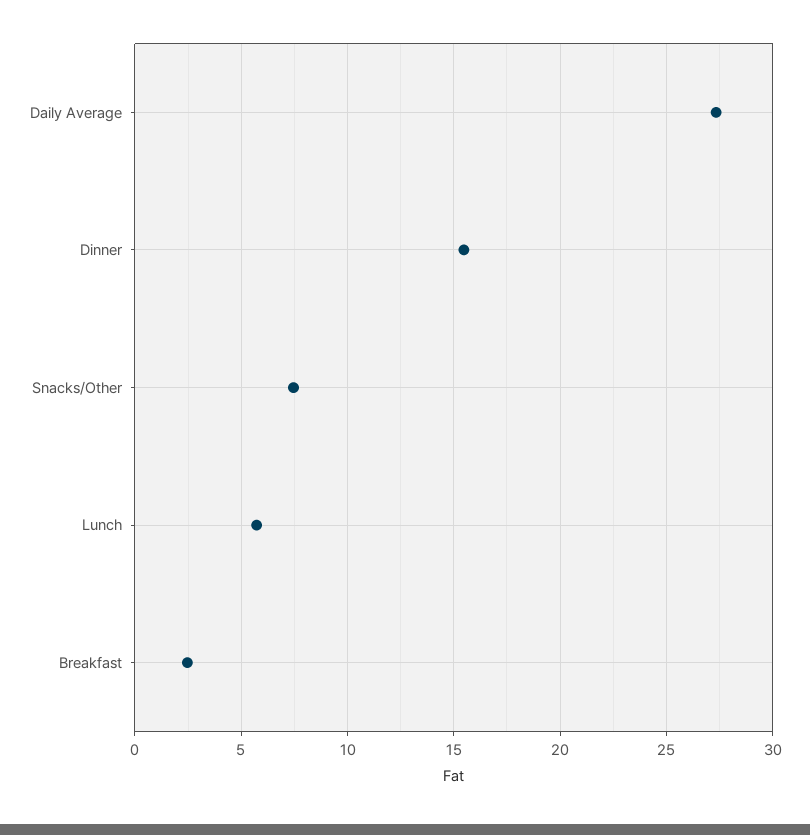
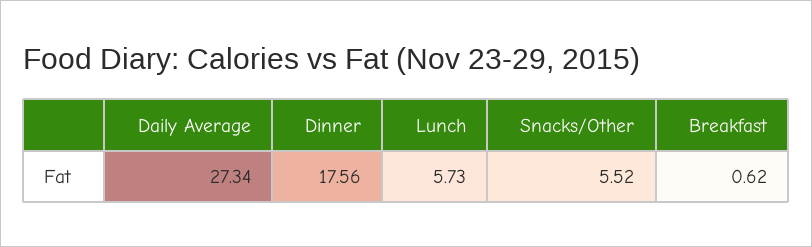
Dinner: 15.5 -> 17.56
Snacks/Other: 7.5 -> 5.52
Breakfast: 2.5 -> 0.62

